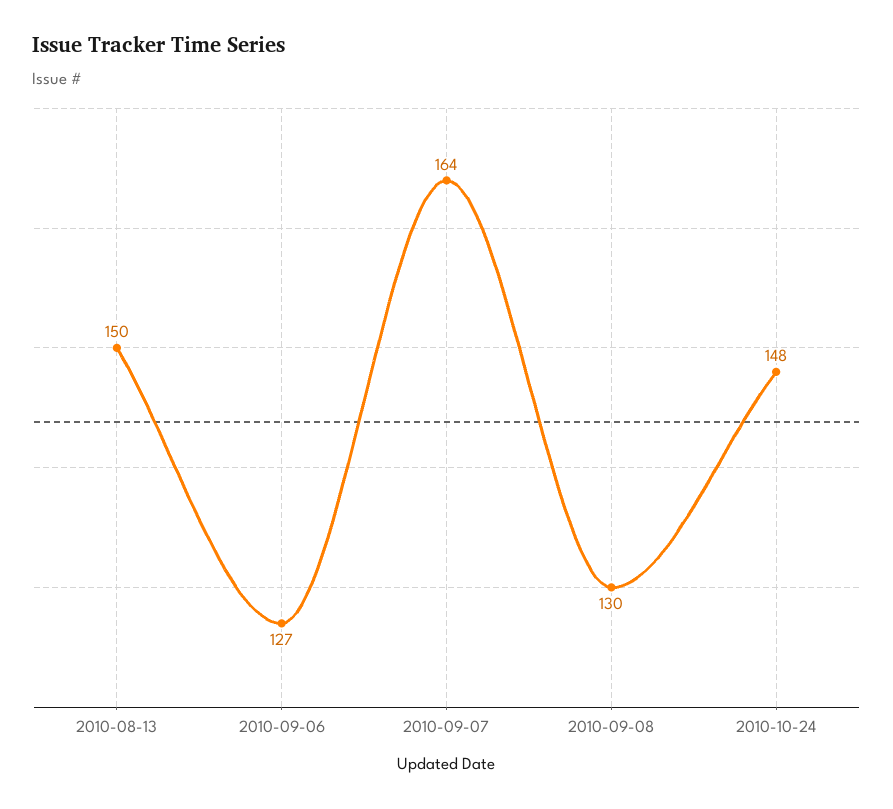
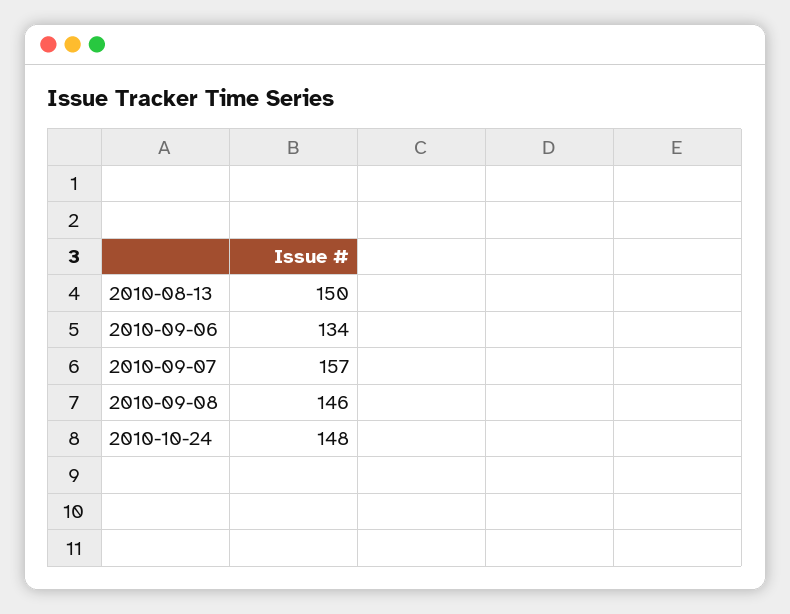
2010-09-06: 127 -> 134
2010-09-07: 164 -> 157
2010-09-08: 130 -> 146

